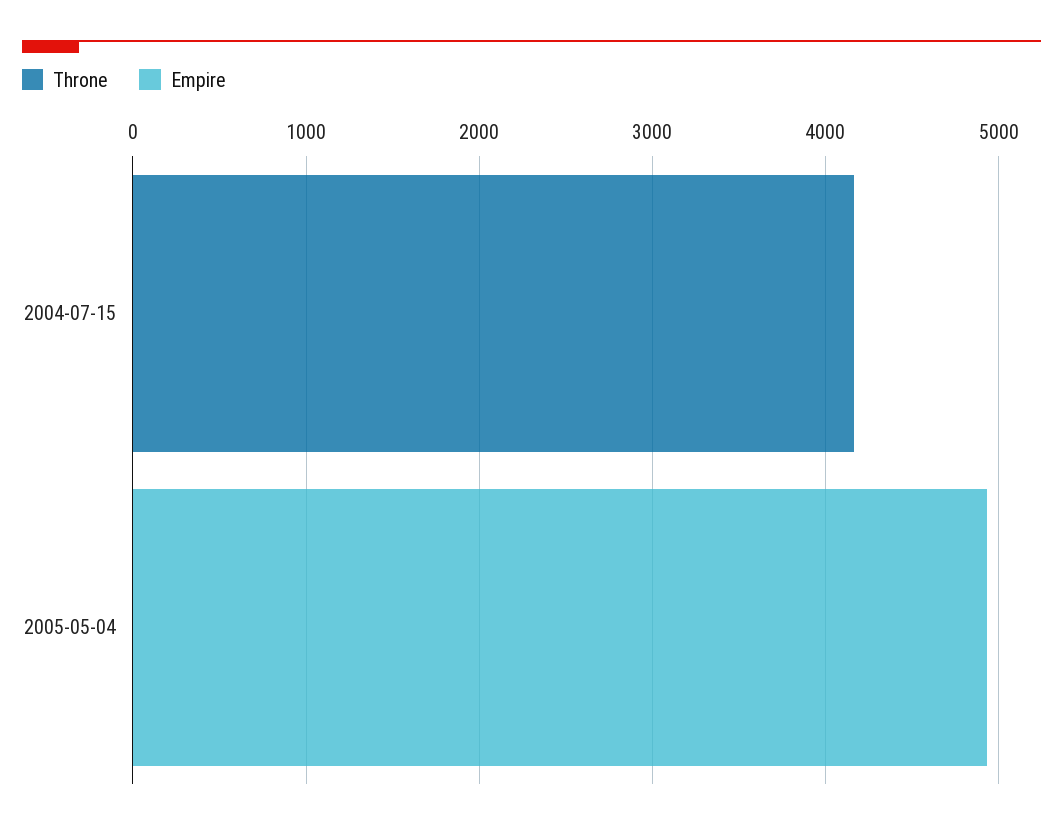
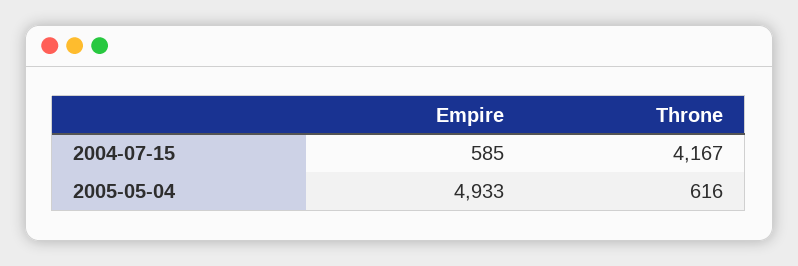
Empire, 2004-07-15: 0 -> 585
Throne, 2005-05-04: 0 -> 616

